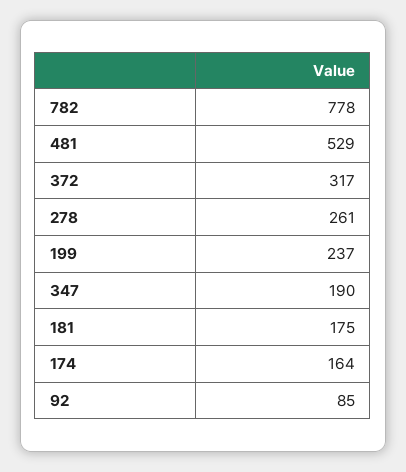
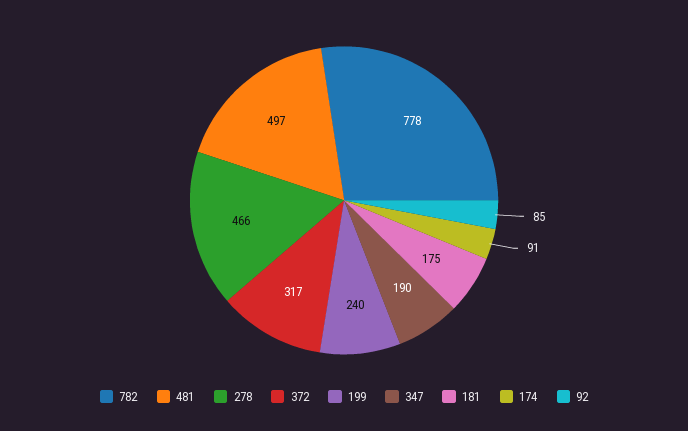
481: 529 -> 497
278: 261 -> 466
199: 237 -> 240
174: 164 -> 91

